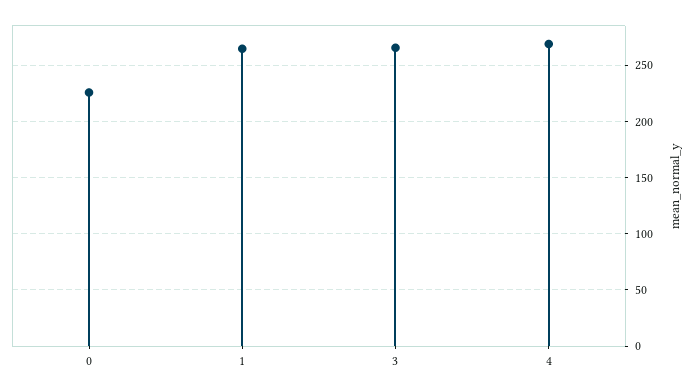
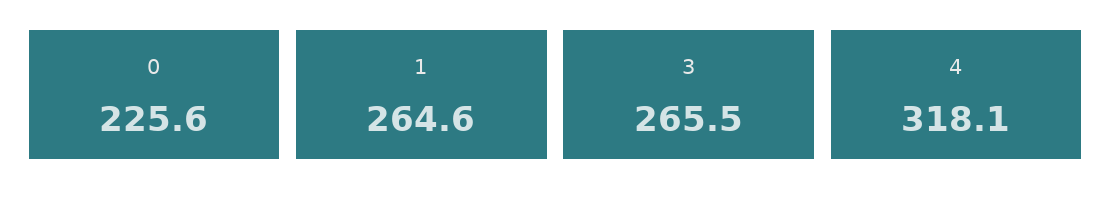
4: 270 -> 318.1

